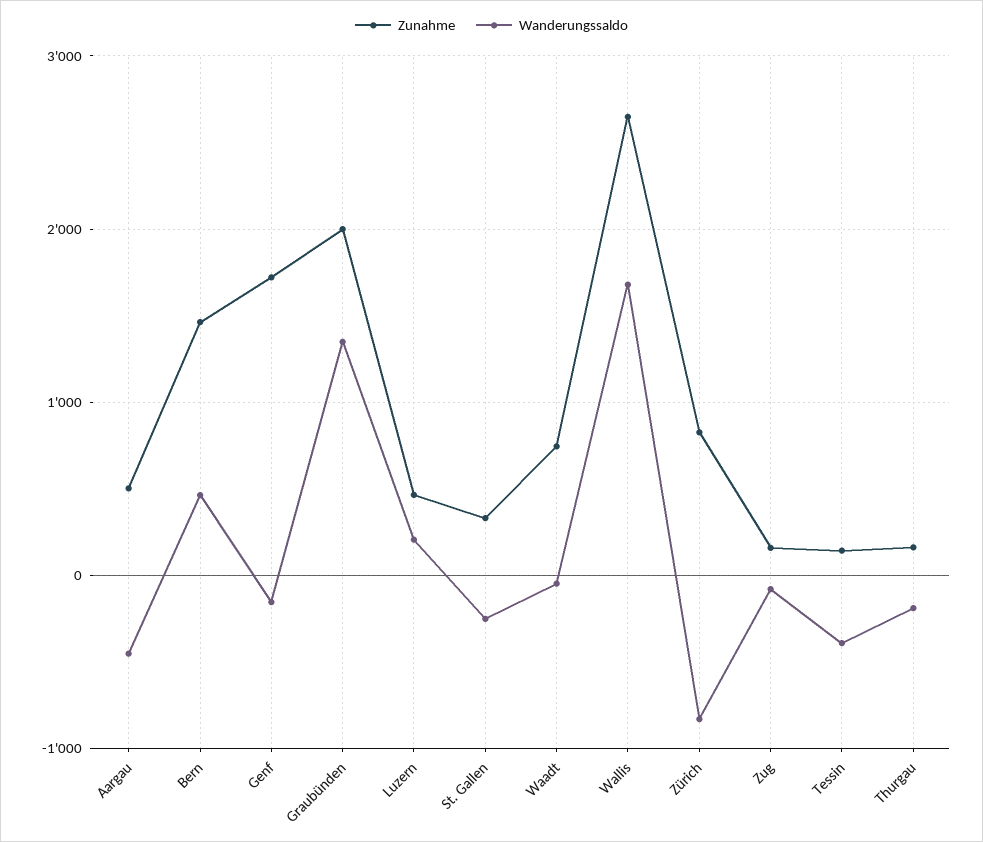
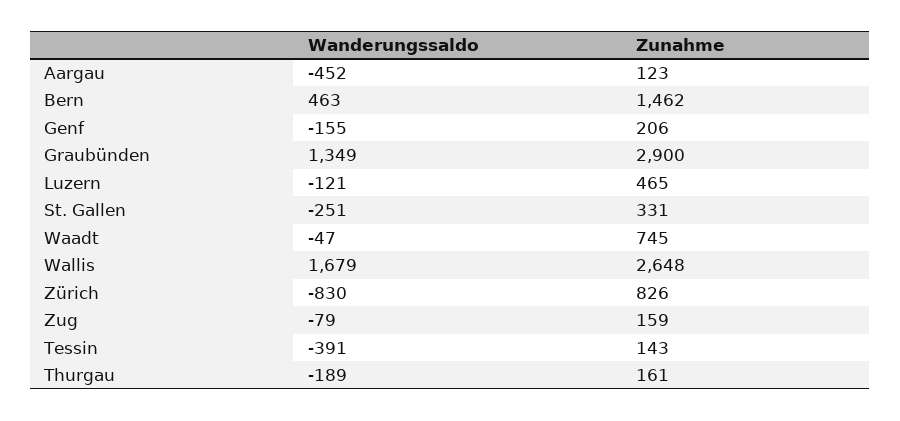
Zunahme, Aargau: 500 -> 123
Zunahme, Genf: 1700 -> 206
Zunahme, Graubünden: 2000 -> 2900
Wanderungssaldo, Luzern: 200 -> -121

